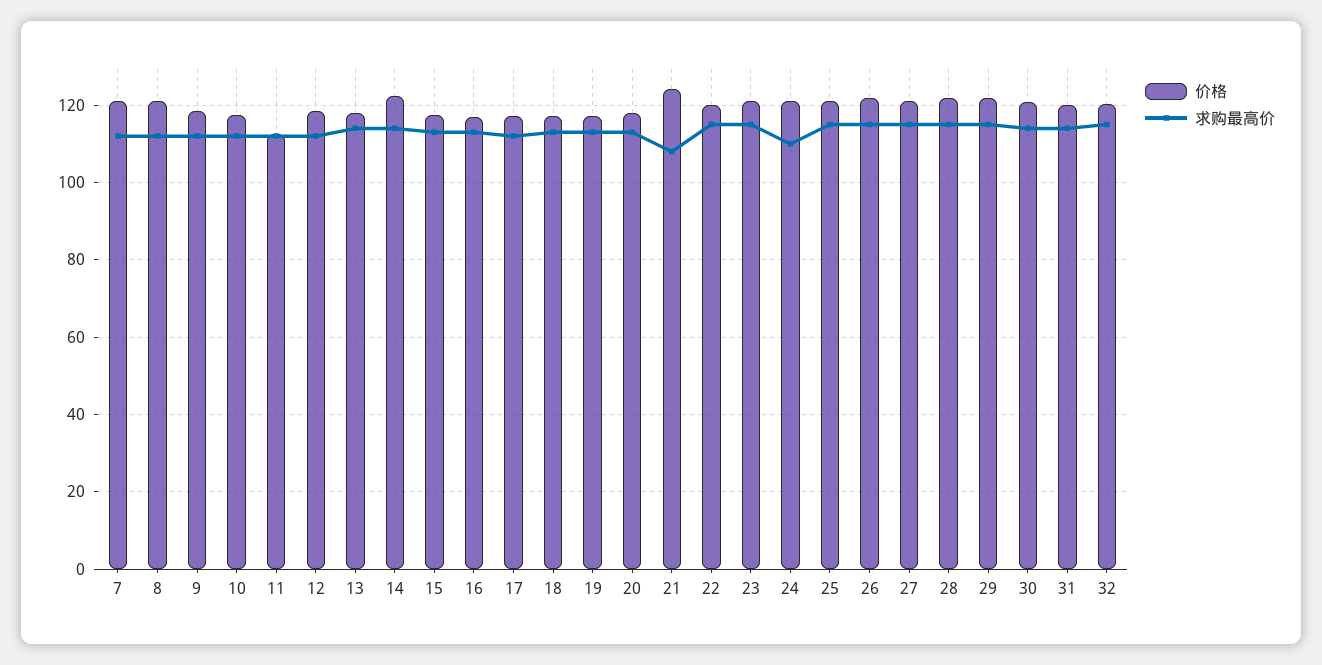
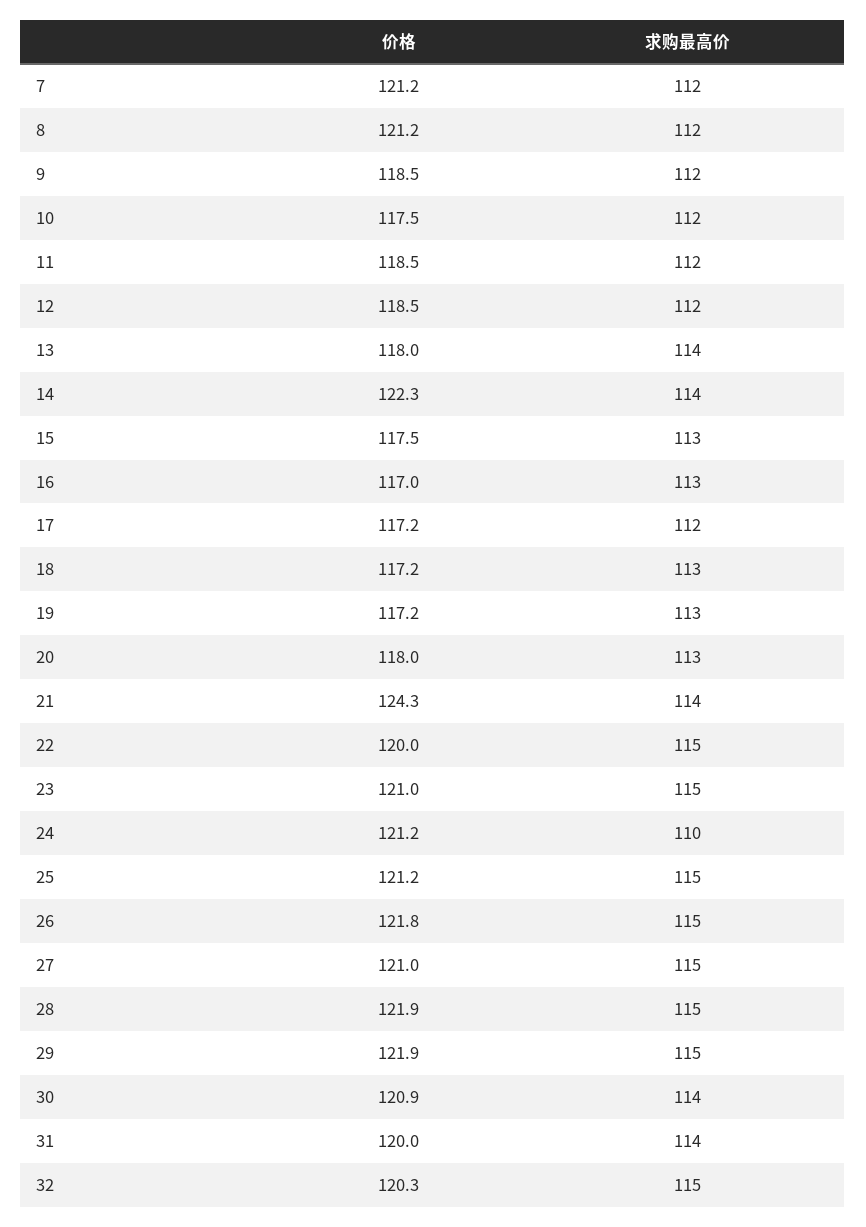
价格, 11: 112 -> 118.5
求购最高价, 21: 108 -> 114

